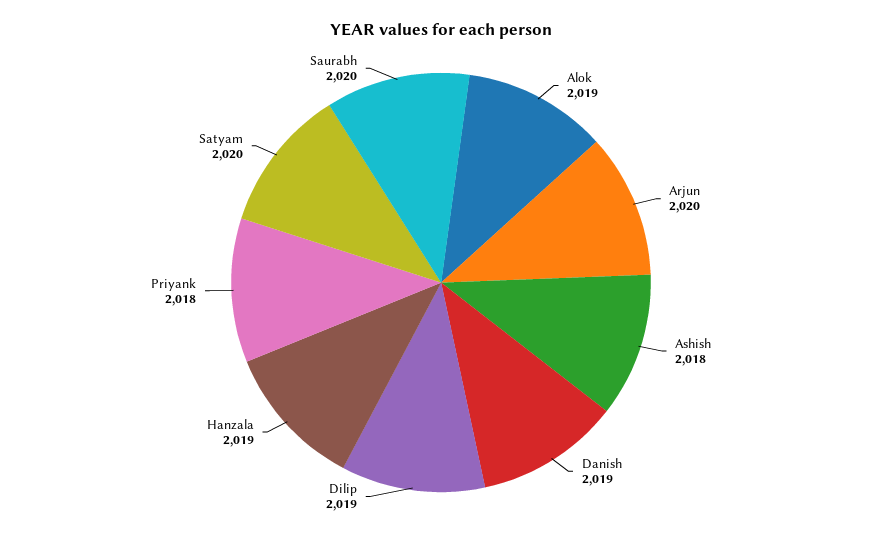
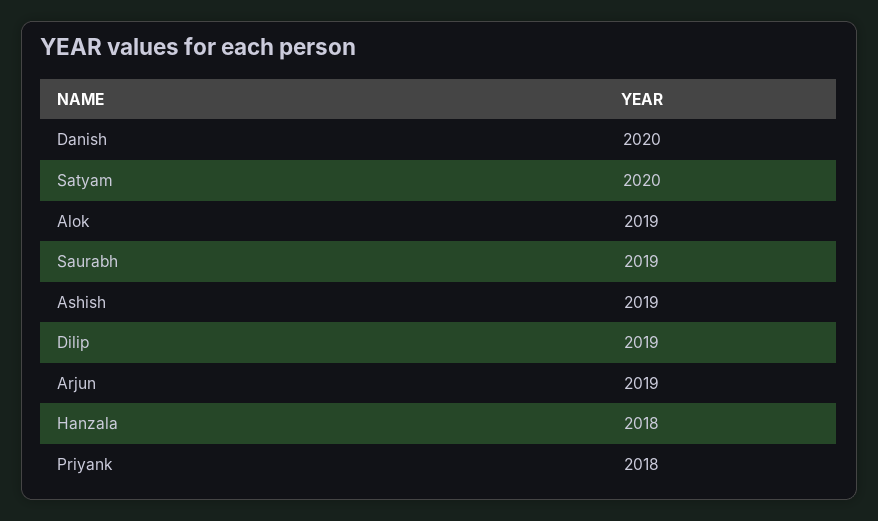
Arjun: 2020 -> 2019
Ashish: 2018 -> 2019
Danish: 2019 -> 2020
Hanzala: 2019 -> 2018
Saurabh: 2020 -> 2019

